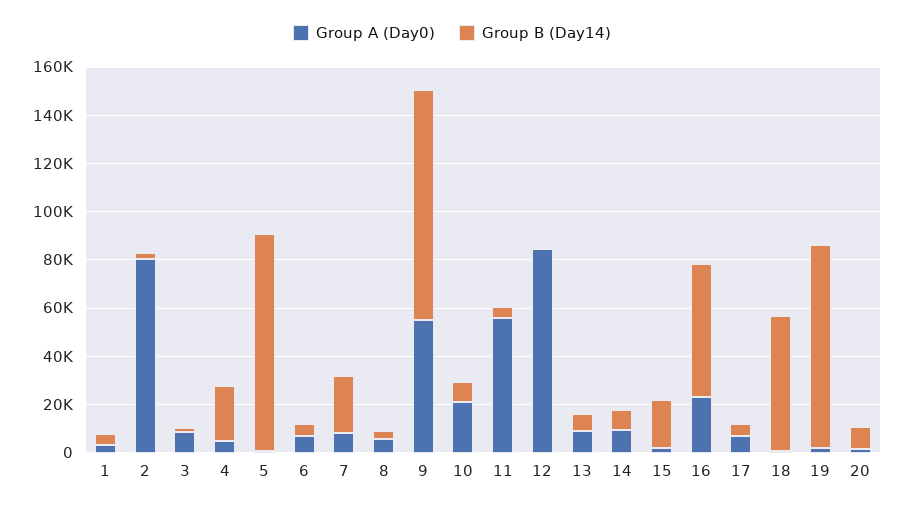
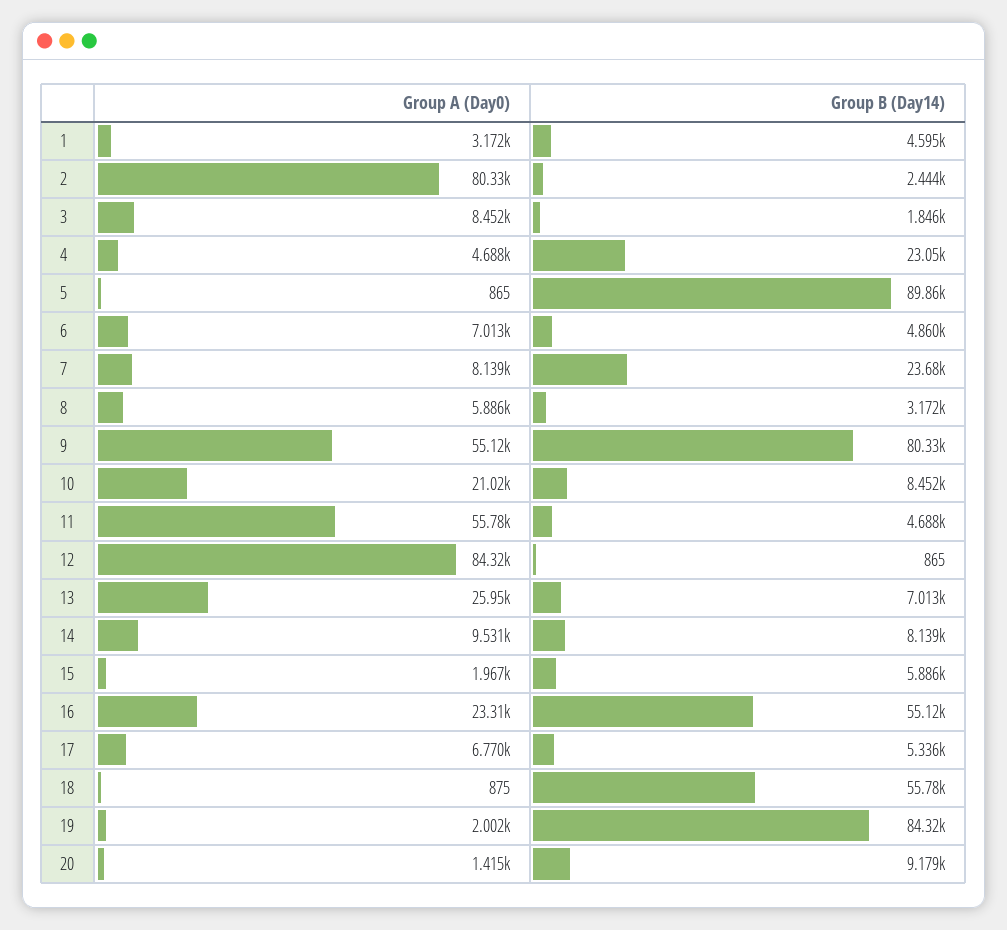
Group B (Day14), 9: 95000 -> 80330
Group A (Day0), 13: 10000 -> 25950
Group B (Day14), 15: 20000 -> 5886

